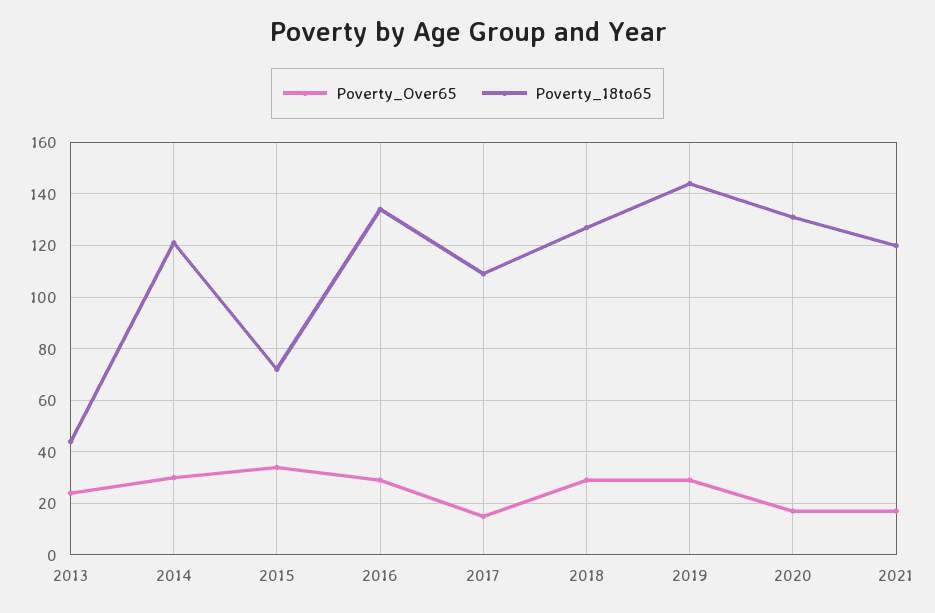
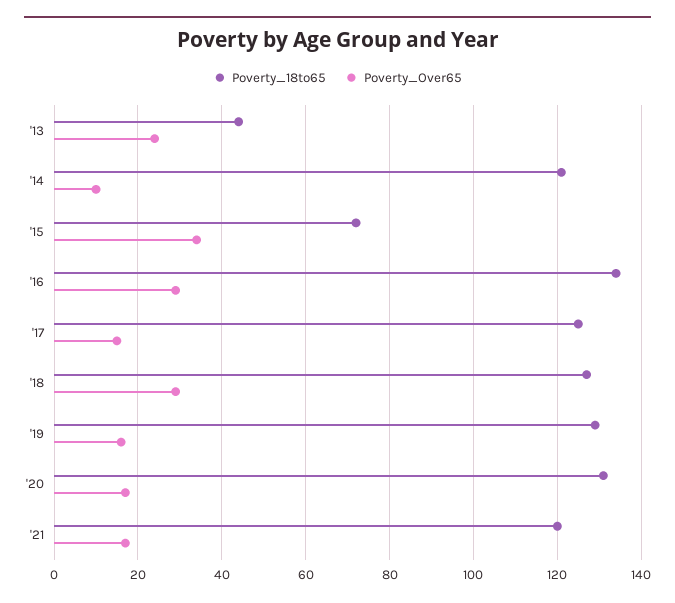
Poverty_Over65, 2014: 30 -> 10
Poverty_18to65, 2017: 110 -> 125
Poverty_Over65, 2019: 30 -> 15
Poverty_18to65, 2019: 145 -> 130

